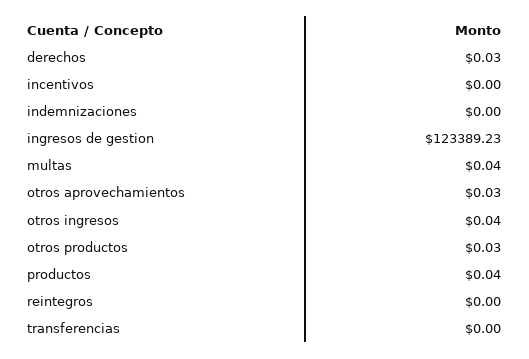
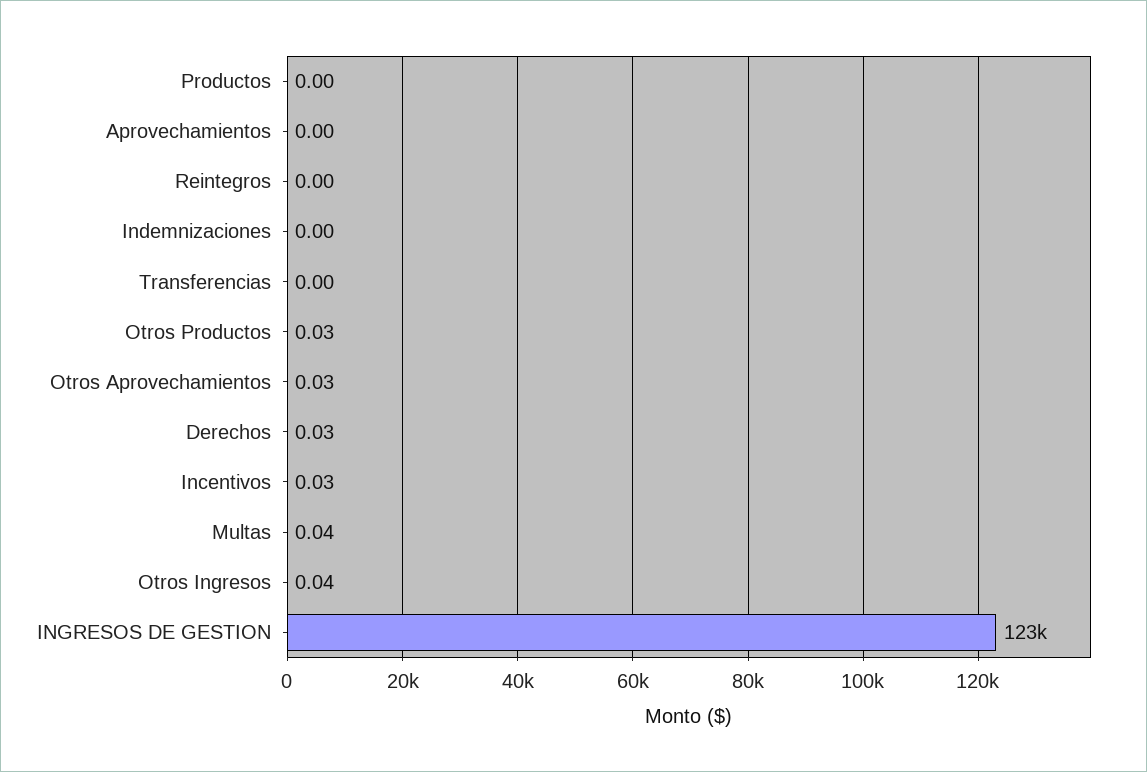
incentivos: 0 -> 0.03
productos: 0.04 -> 0
Aprovechamientos: none -> 0

